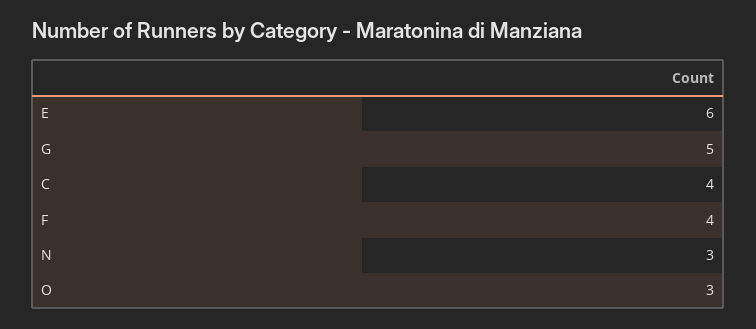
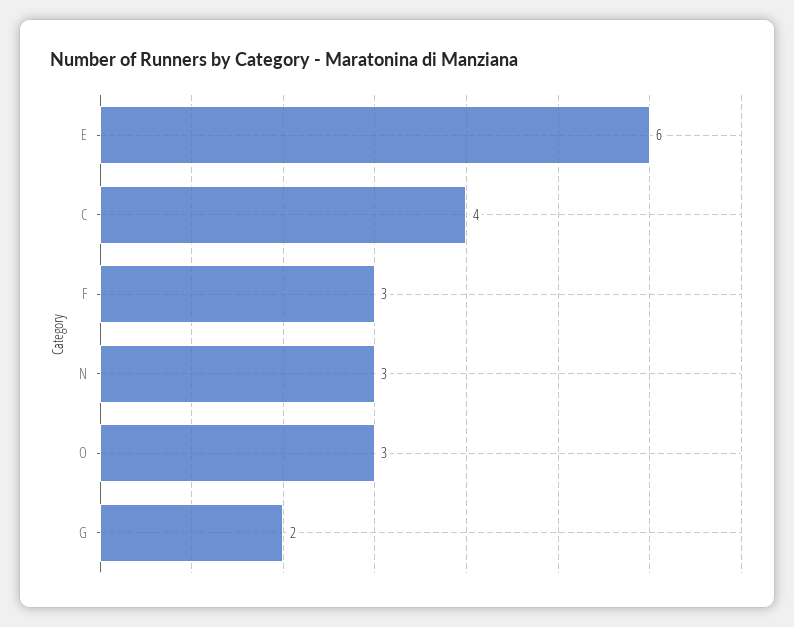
G: 5 -> 2
F: 4 -> 3

